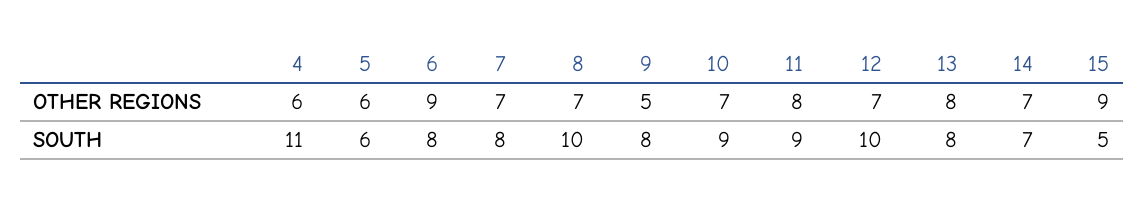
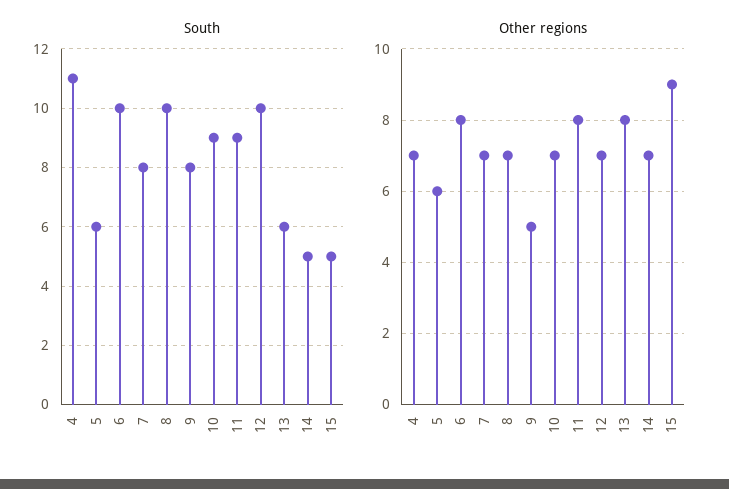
OTHER REGIONS, 4: 6 -> 7
OTHER REGIONS, 6: 9 -> 8
SOUTH, 6: 8 -> 10
SOUTH, 13: 8 -> 6
SOUTH, 14: 7 -> 5

